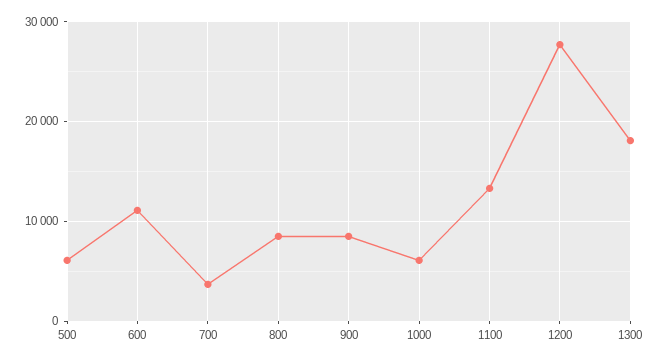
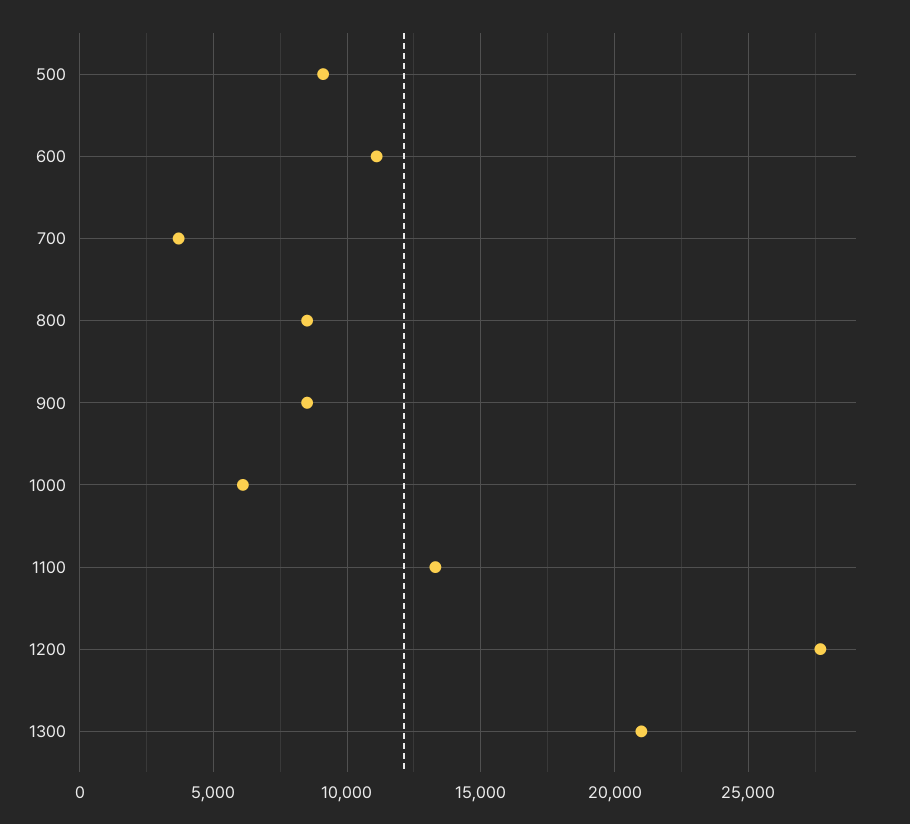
500: 6000 -> 9000
1300: 18000 -> 21000

